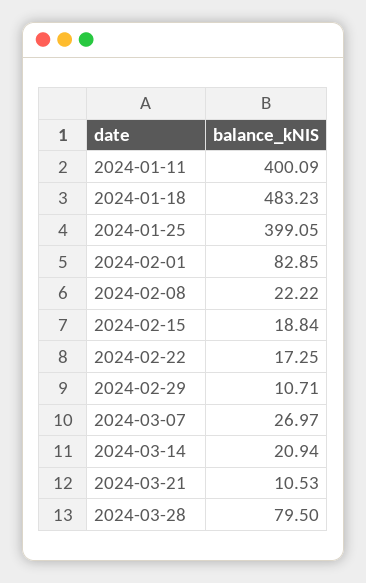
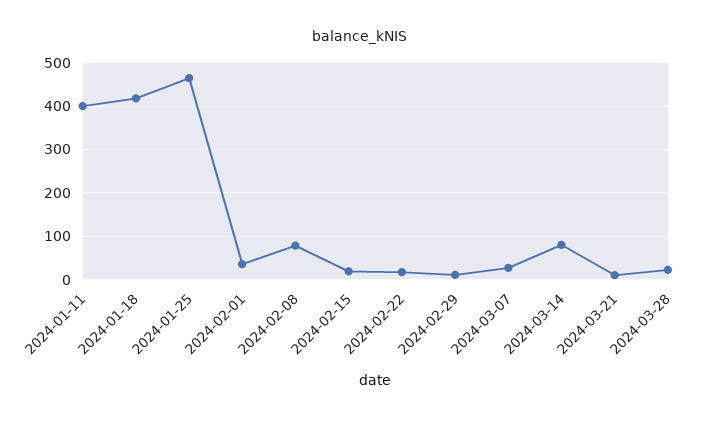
2024-01-18: 483.23 -> 420
2024-01-25: 399.05 -> 460
2024-02-01: 82.85 -> 40
2024-02-08: 22.22 -> 80
2024-03-14: 20.94 -> 80
2024-03-28: 79.5 -> 20

